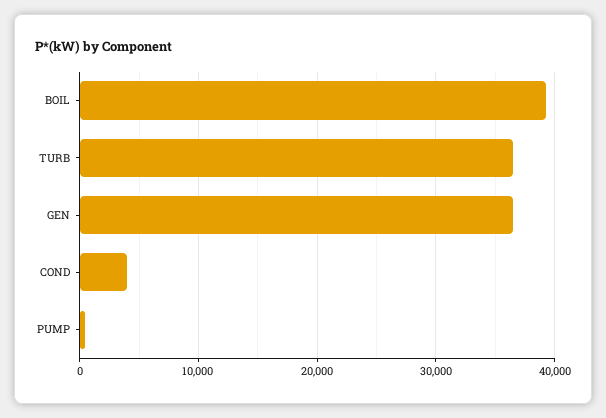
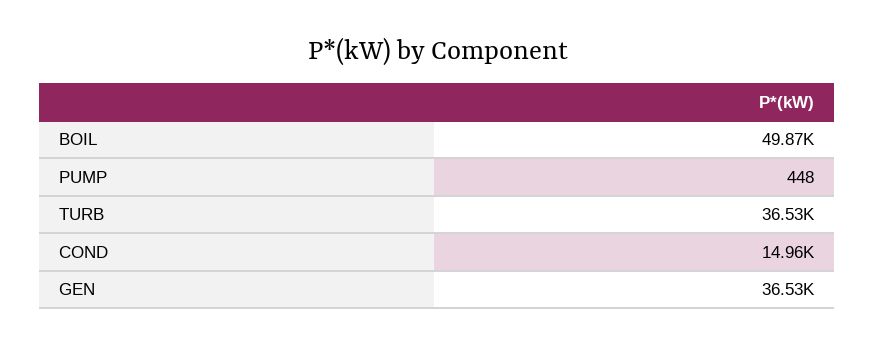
BOIL: 39000 -> 49870
COND: 4000 -> 14960

